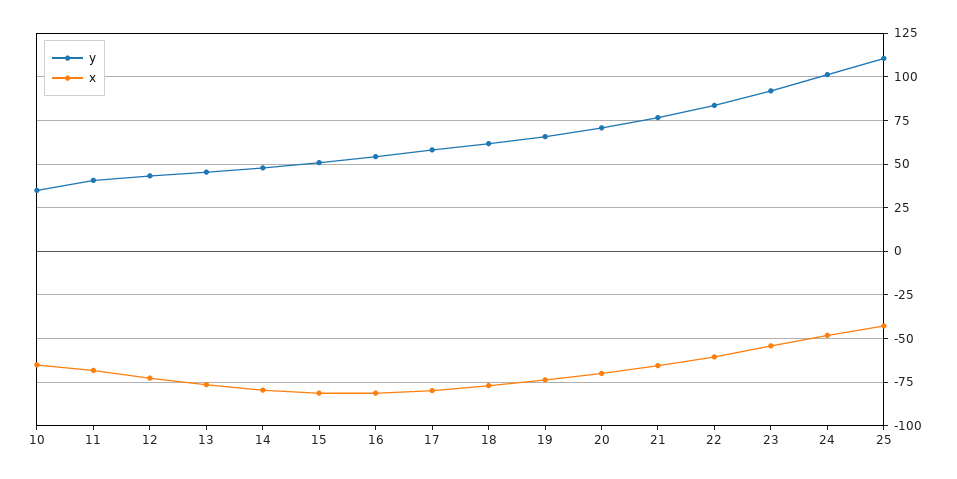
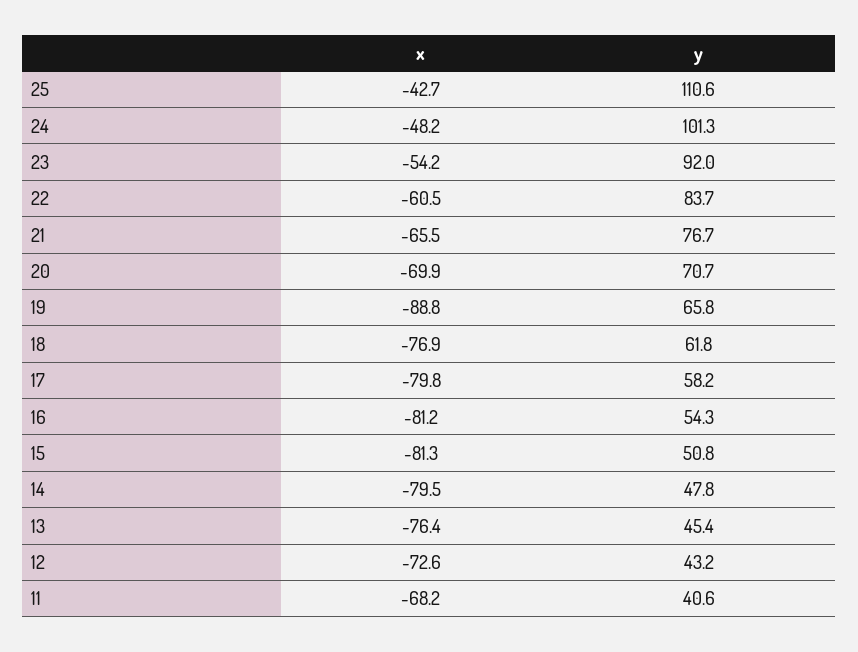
y, 10: 35 -> none
x, 10: -65 -> none
x, 19: -75 -> -88.8

